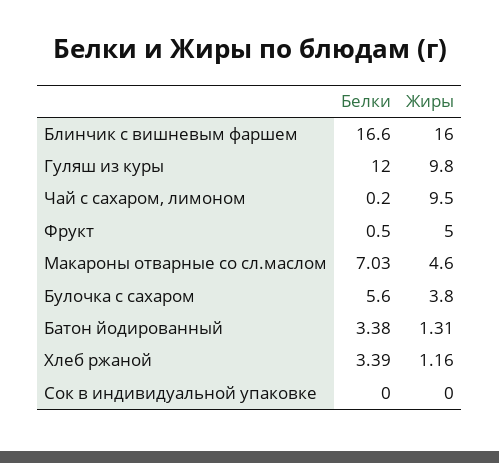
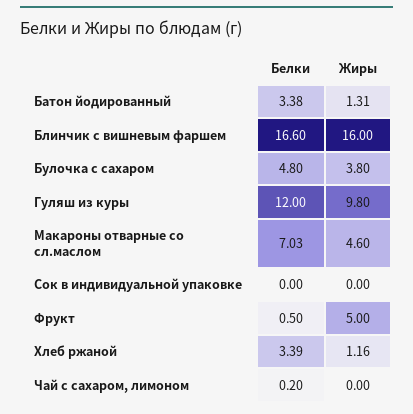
Жиры, Чай с сахаром, лимоном: 9.5 -> 0
Белки, Булочка с сахаром: 5.6 -> 4.8

